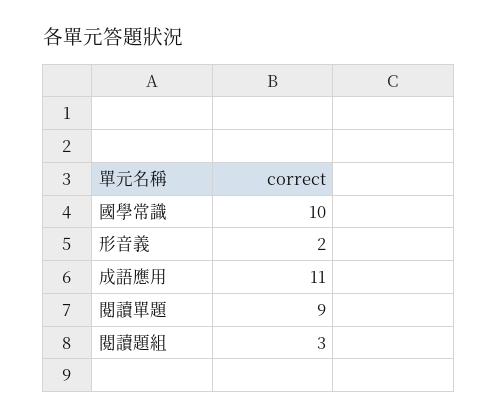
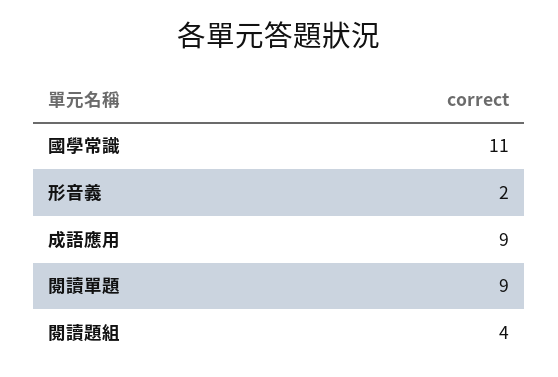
國學常識: 10 -> 11
成語應用: 11 -> 9
閱讀題組: 3 -> 4

